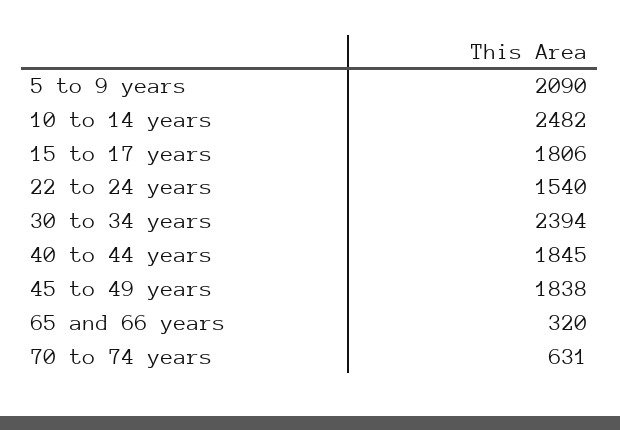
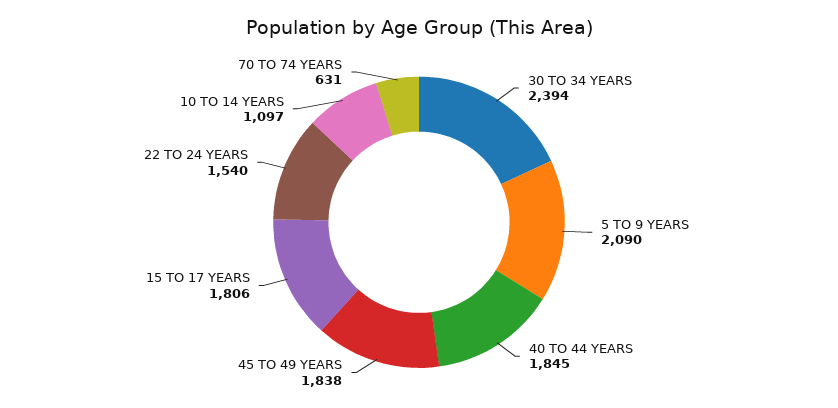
10 to 14 years: 2482 -> 1097
65 and 66 years: 320 -> none

